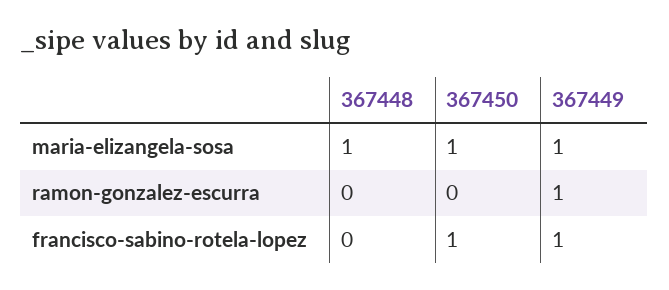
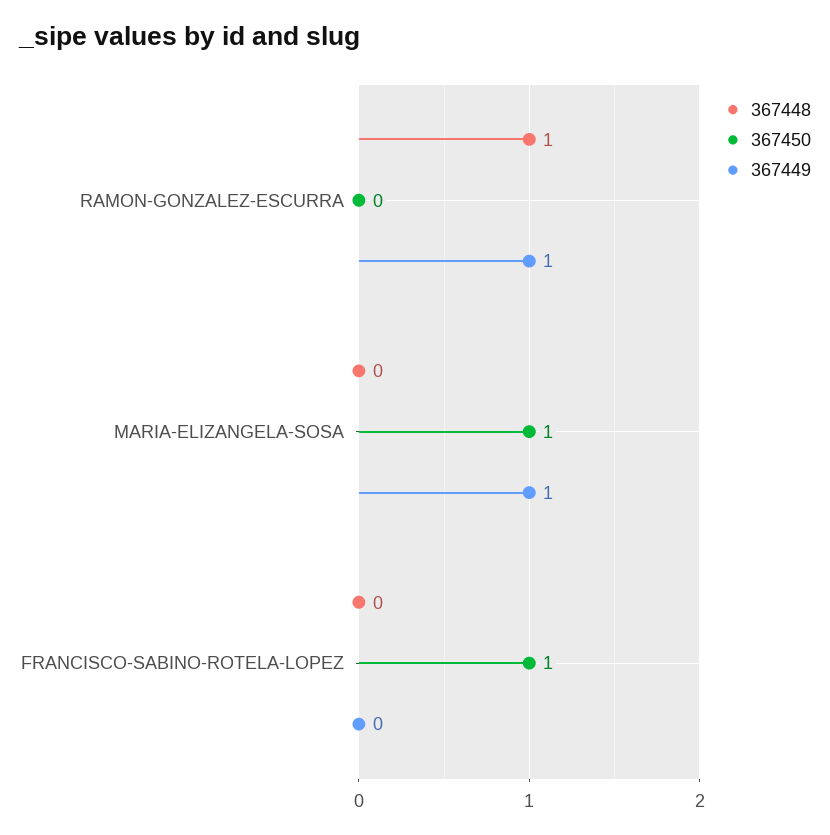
367448, maria-elizangela-sosa: 1 -> 0
367448, ramon-gonzalez-escurra: 0 -> 1
367449, francisco-sabino-rotela-lopez: 1 -> 0

